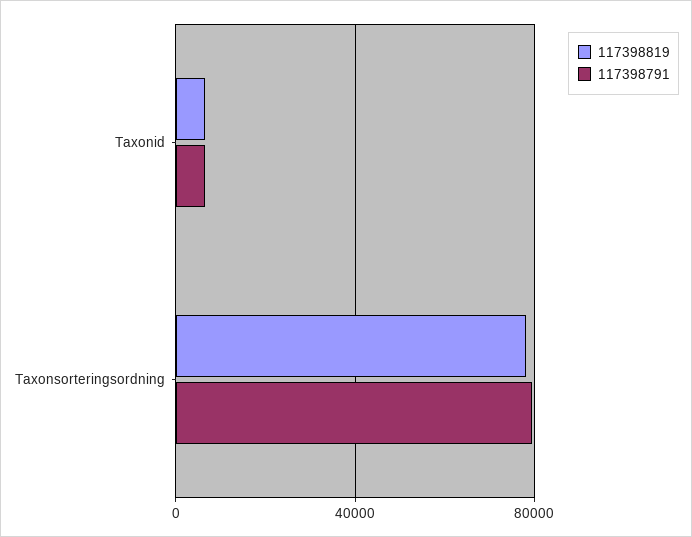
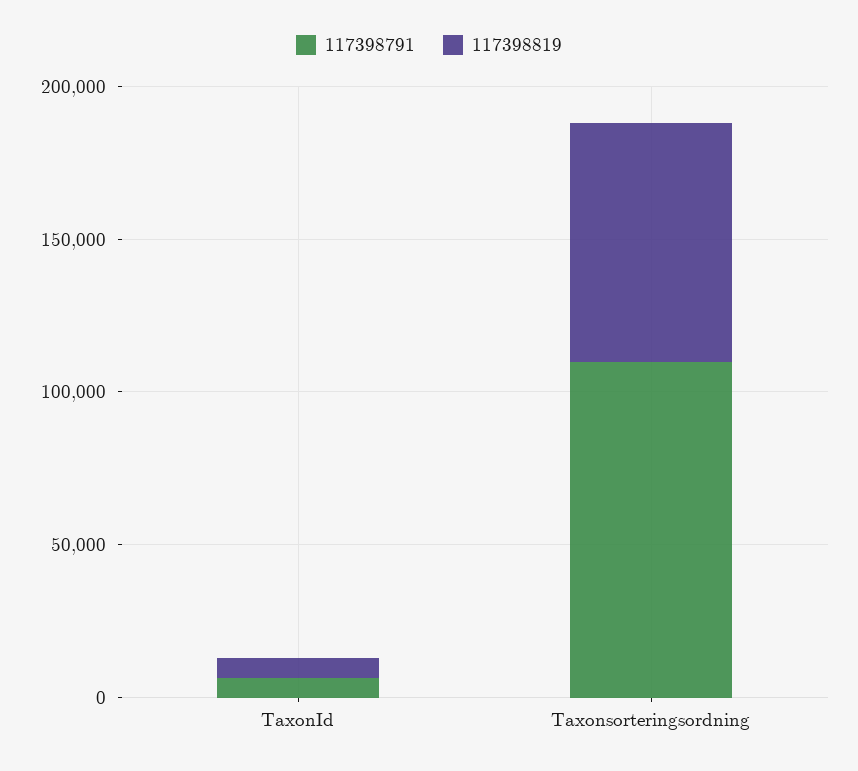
117398791, Taxonsorteringsordning: 80000 -> 110000

